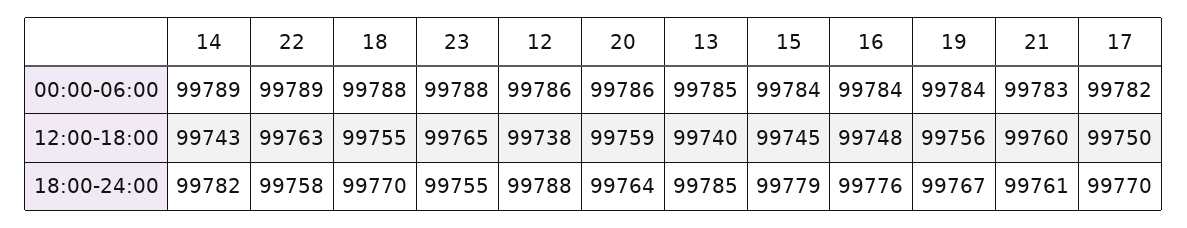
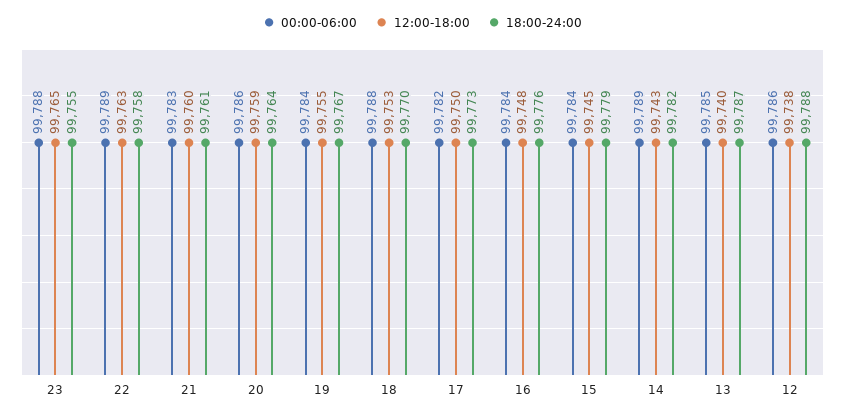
12:00-18:00, 18: 99755 -> 99753
12:00-18:00, 19: 99756 -> 99755
18:00-24:00, 13: 99785 -> 99787
18:00-24:00, 17: 99770 -> 99773

